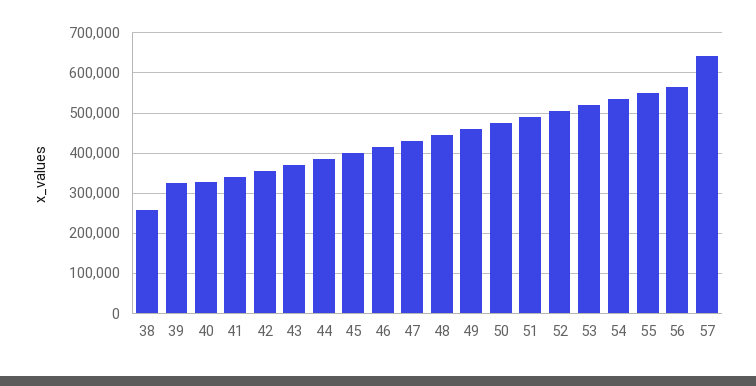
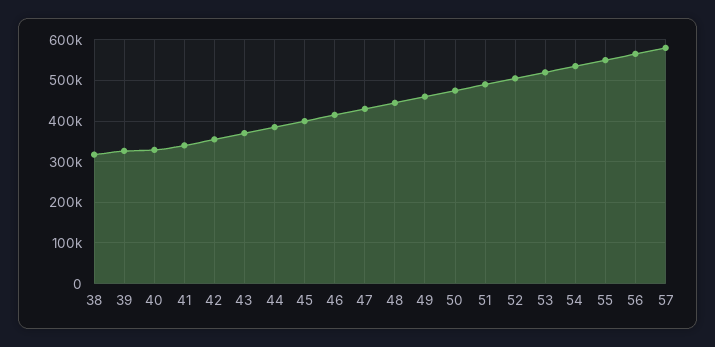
38: 260000 -> 320000
57: 640000 -> 580000

